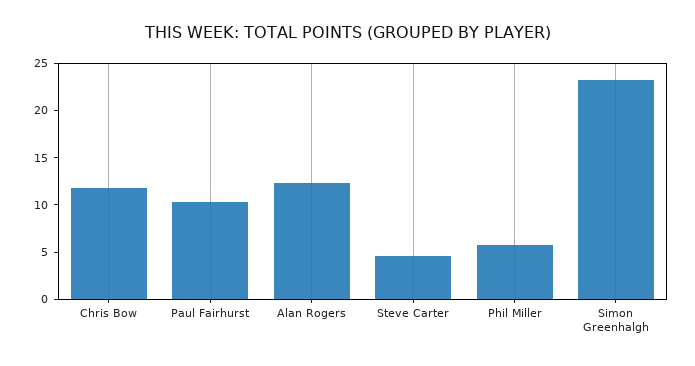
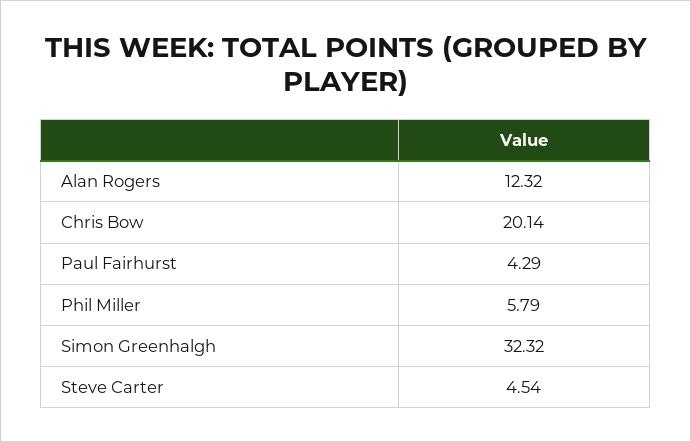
Chris Bow: 12 -> 20.14
Paul Fairhurst: 10 -> 4.29
Simon Greenhalgh: 23 -> 32.32

